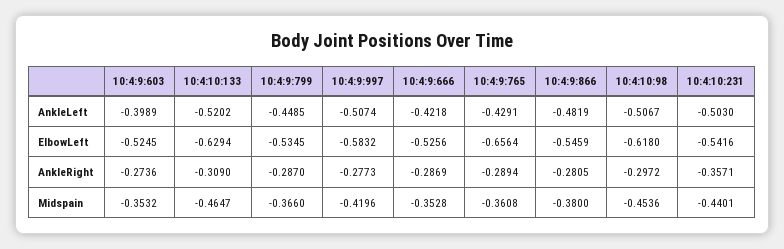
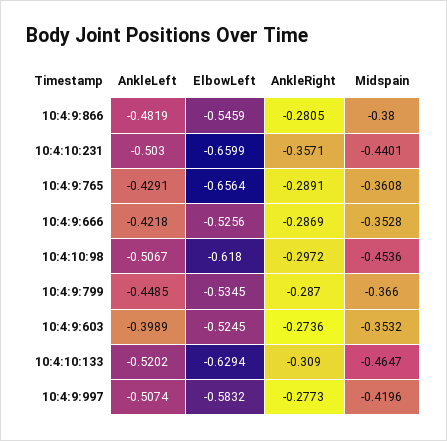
10:4:10:231, ElbowLeft: -0.5416 -> -0.6599
10:4:9:765, AnkleRight: -0.2894 -> -0.2891

